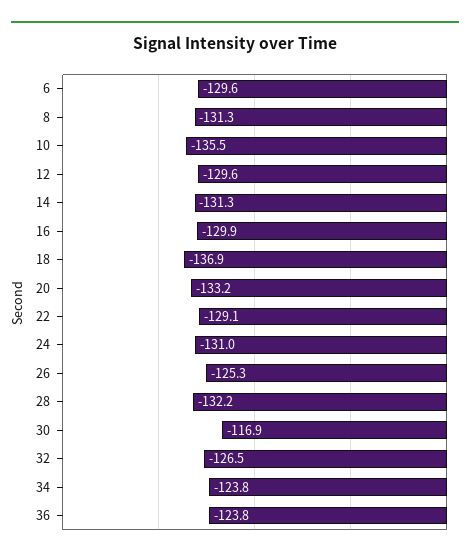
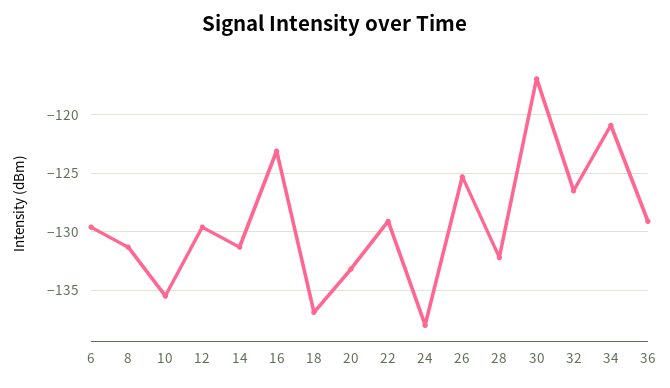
16: -129.9 -> -123
24: -131 -> -138
34: -123.8 -> -121
36: -123.8 -> -129

